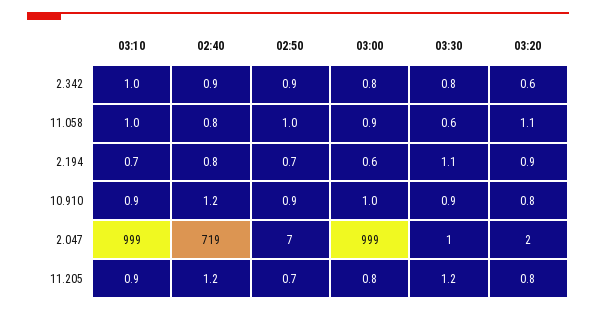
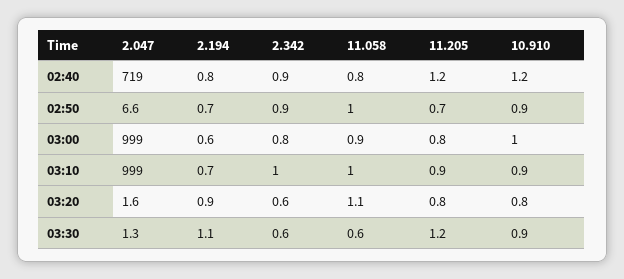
03:30, 2.342: 0.8 -> 0.6

